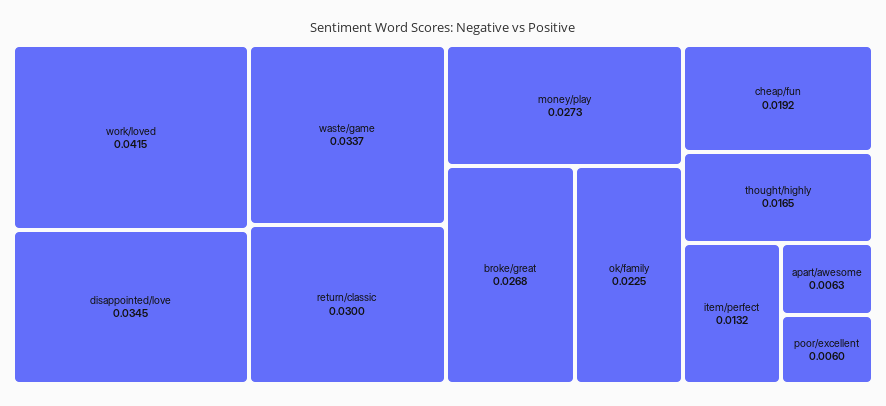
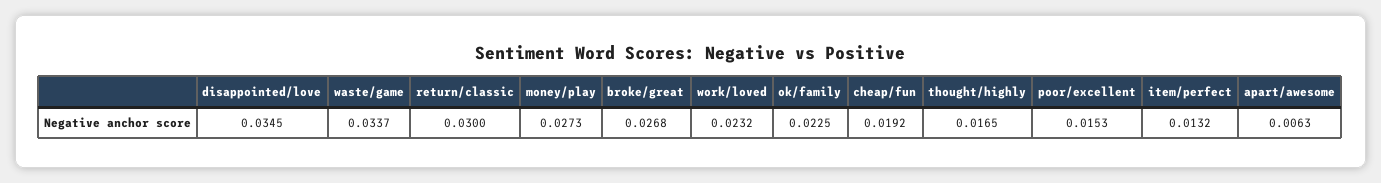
work/loved: 0.0415 -> 0.0232
poor/excellent: 0.006 -> 0.0153

